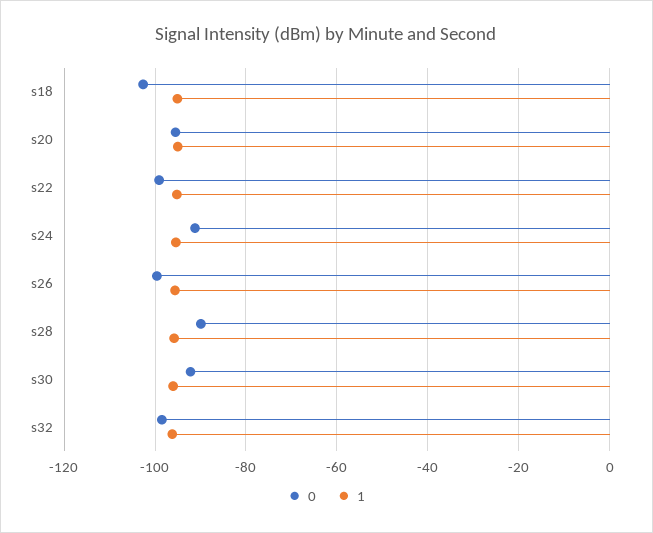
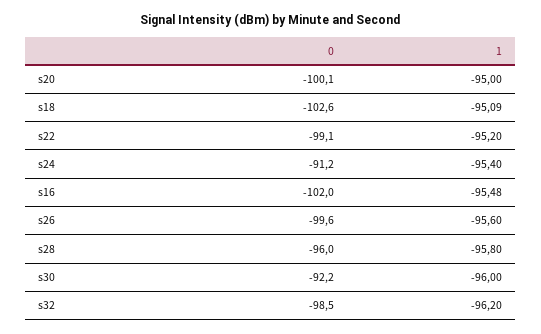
0, s20: -96 -> -100.1
0, s28: -90 -> -96
0, s16: none -> -102
1, s16: none -> -95.48

